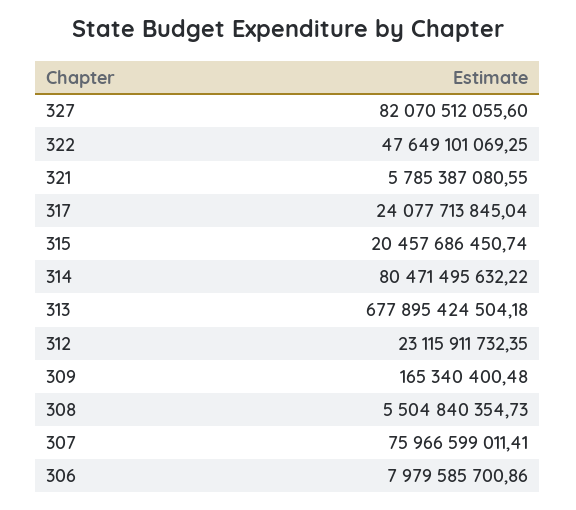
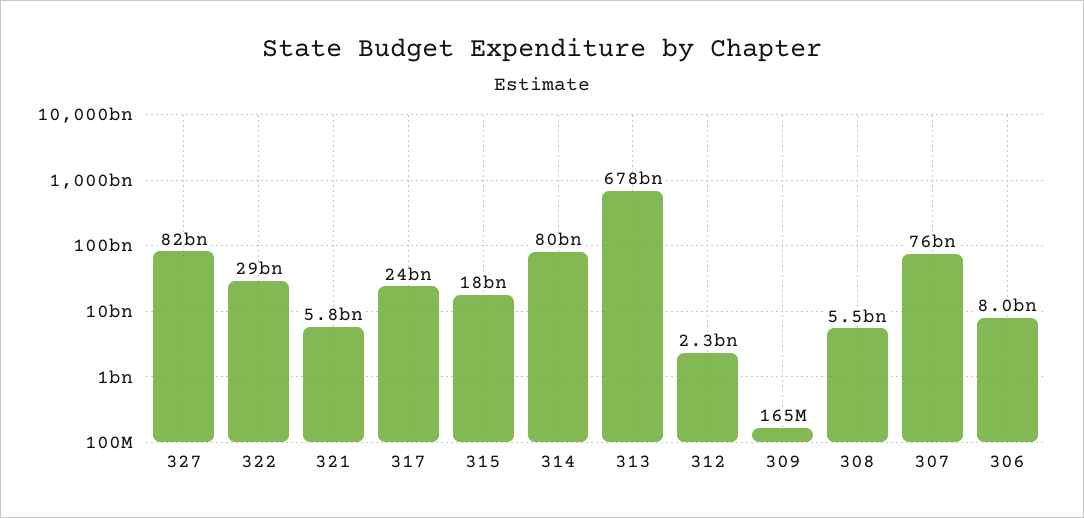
322: 47649101069.25 -> 29000000000
315: 20457686450.74 -> 18000000000
312: 23115911732.35 -> 2300000000

